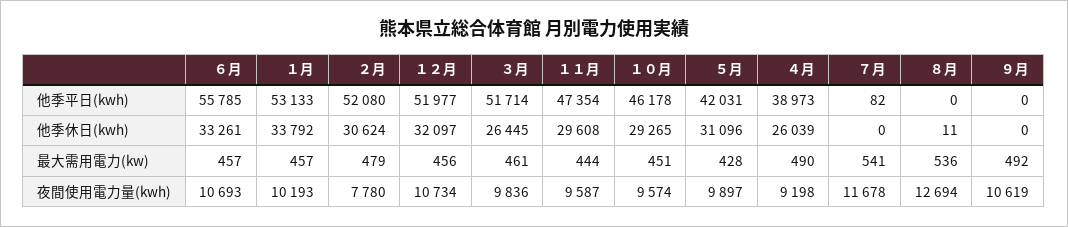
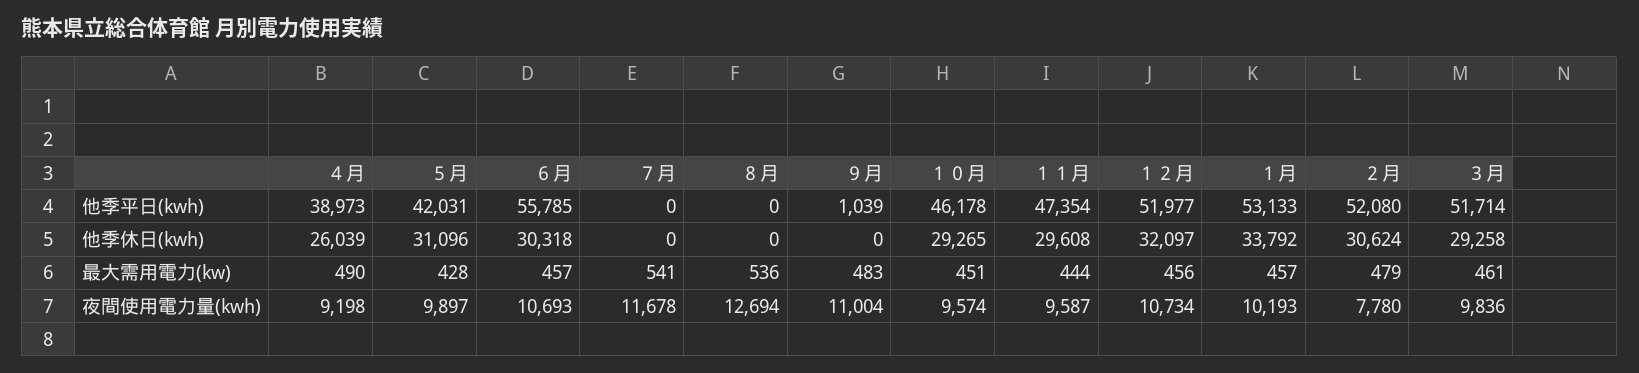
７月, 他季平日(kwh): 82 -> 0
９月, 他季平日(kwh): 0 -> 1039
６月, 他季休日(kwh): 33261 -> 30318
３月, 他季休日(kwh): 26445 -> 29258
８月, 他季休日(kwh): 11 -> 0
９月, 最大需用電力(kw): 492 -> 483
９月, 夜間使用電力量(kwh): 10619 -> 11004

